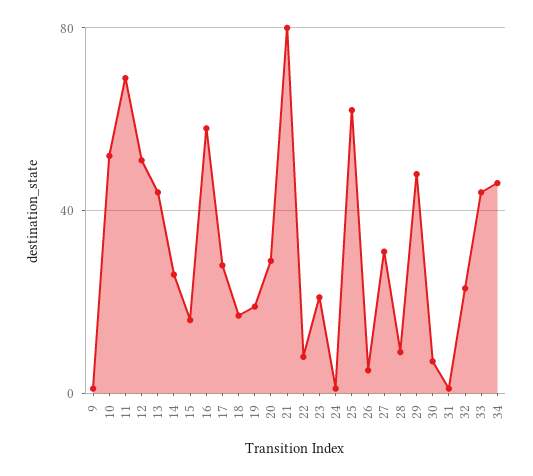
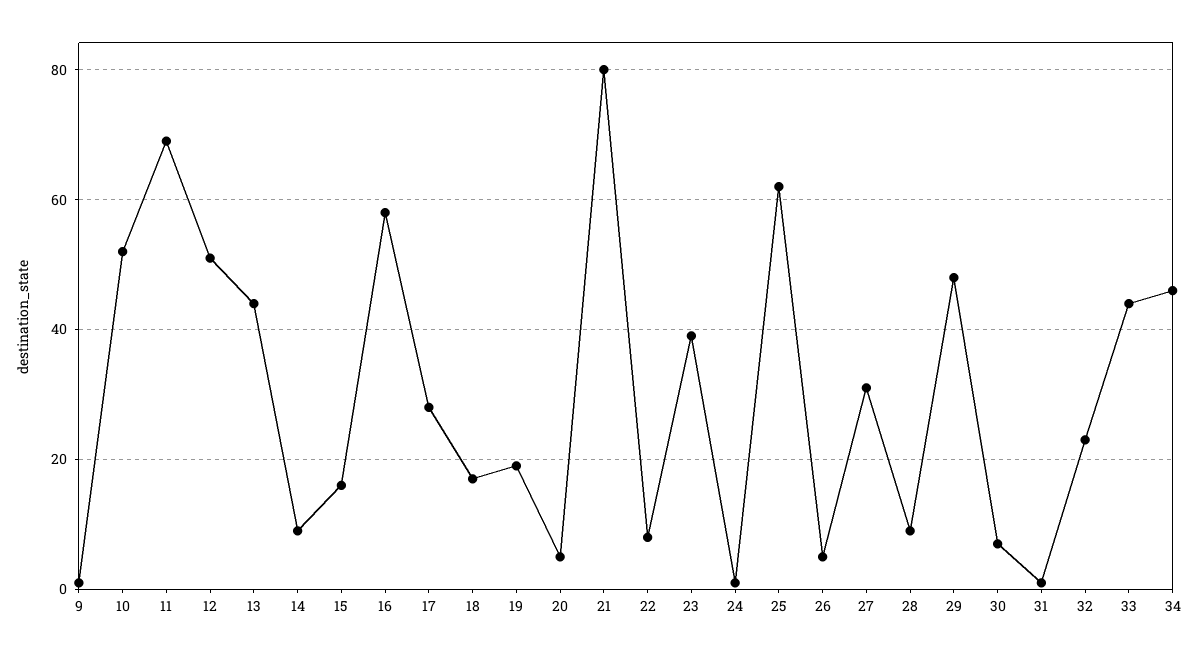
14: 25 -> 10
20: 30 -> 5
23: 20 -> 40

